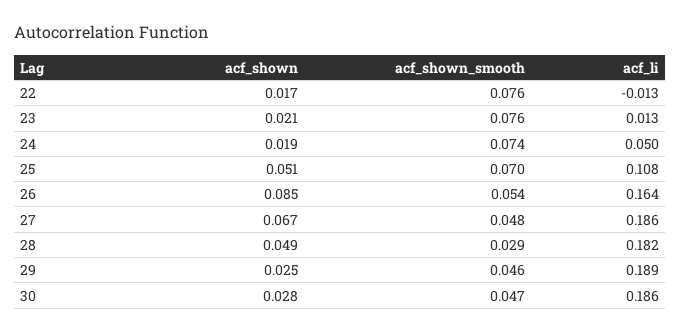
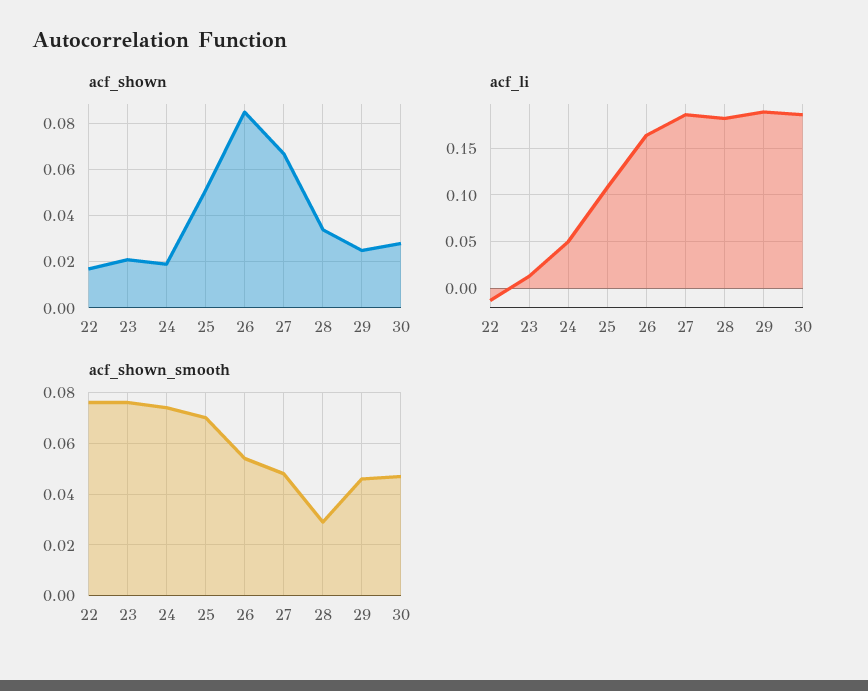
acf_shown, 28: 0.049 -> 0.035

